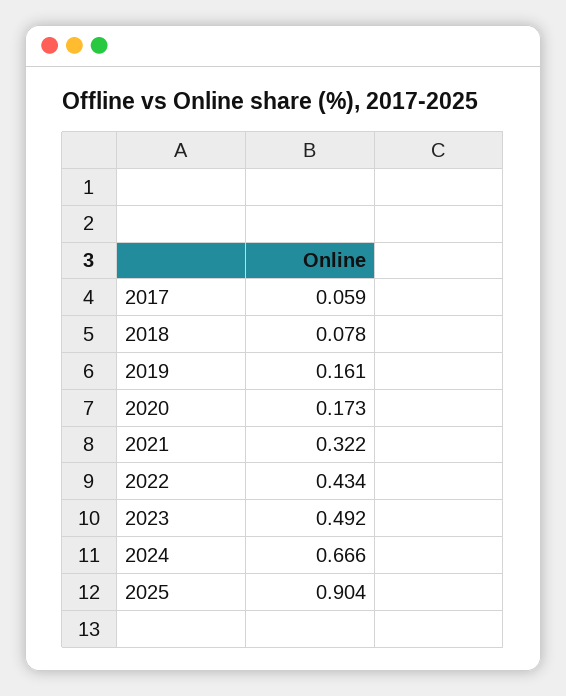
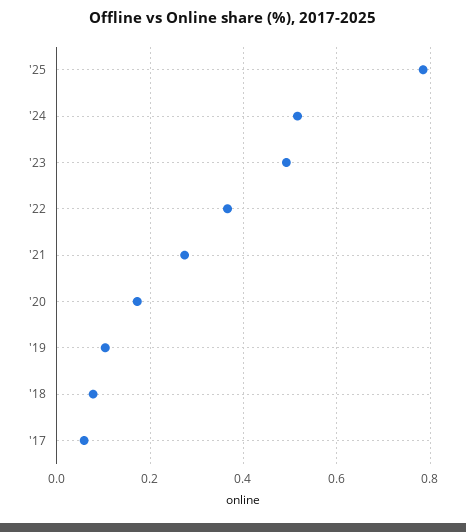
2019: 0.161 -> 0.1
2021: 0.322 -> 0.28
2022: 0.434 -> 0.36
2024: 0.666 -> 0.52
2025: 0.904 -> 0.78

